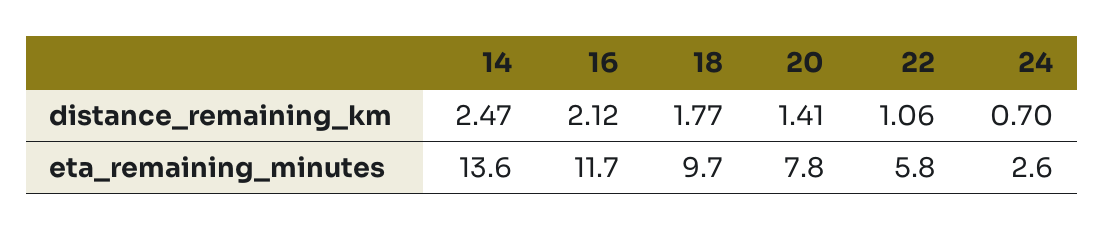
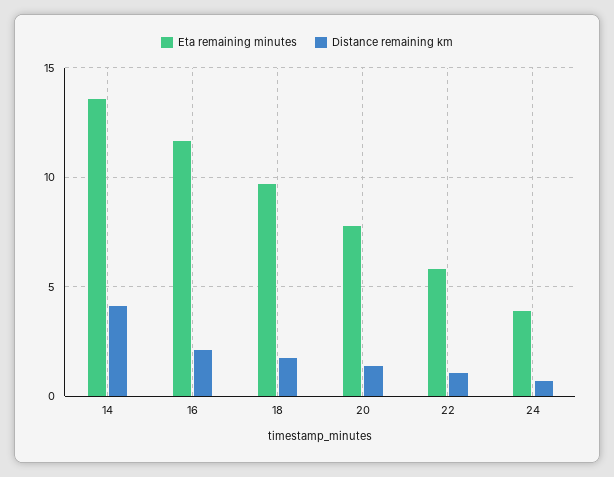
distance_remaining_km, 14: 2.47 -> 4
eta_remaining_minutes, 24: 2.6 -> 4

